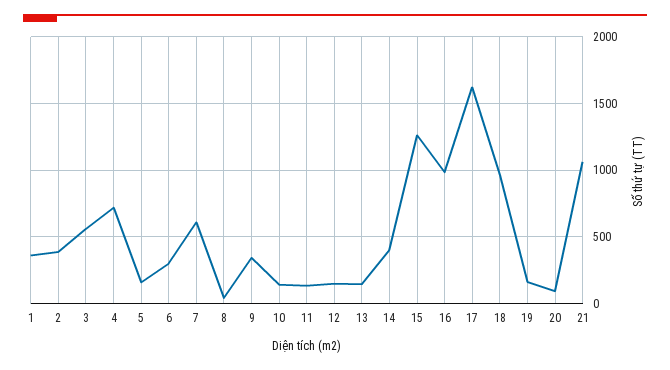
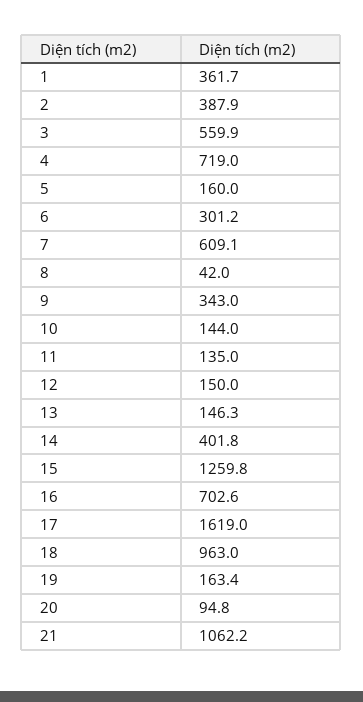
16: 1000 -> 702.6

